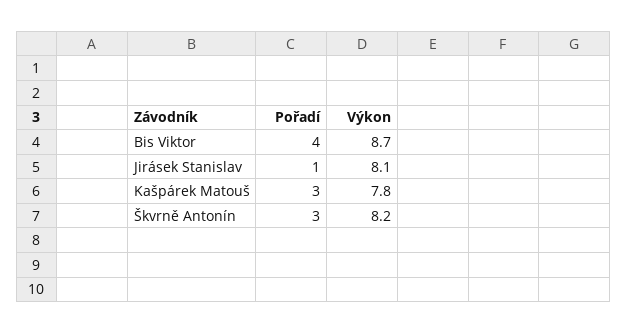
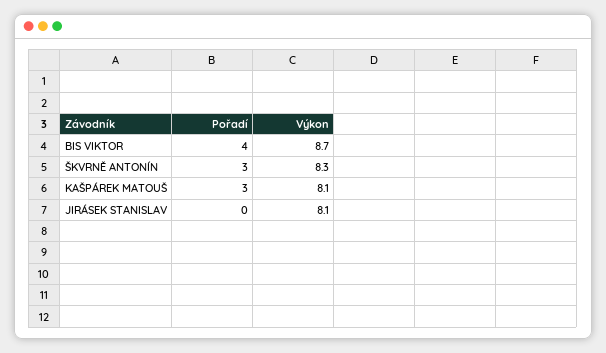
Pořadí, Jirásek Stanislav: 1 -> 0
Výkon, Kašpárek Matouš: 7.8 -> 8.1
Výkon, Škvrně Antonín: 8.2 -> 8.3

